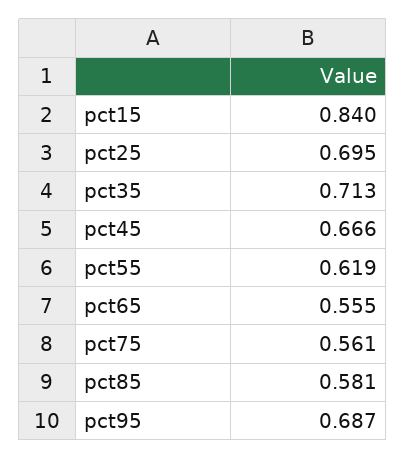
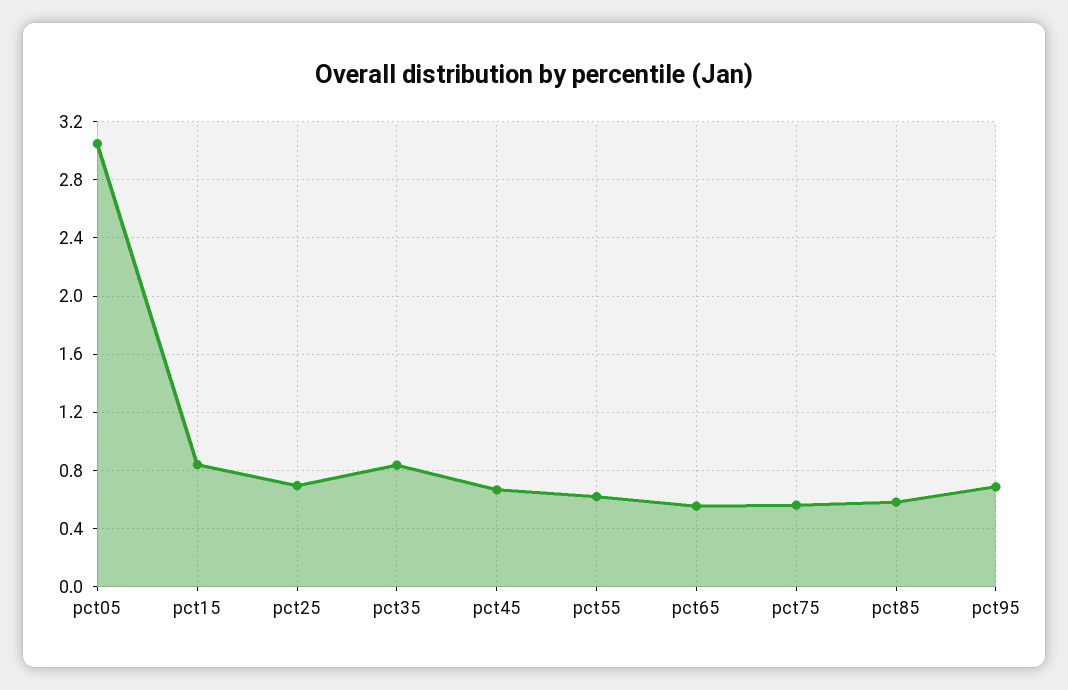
pct35: 0.713 -> 0.85
pct05: none -> 3.05

